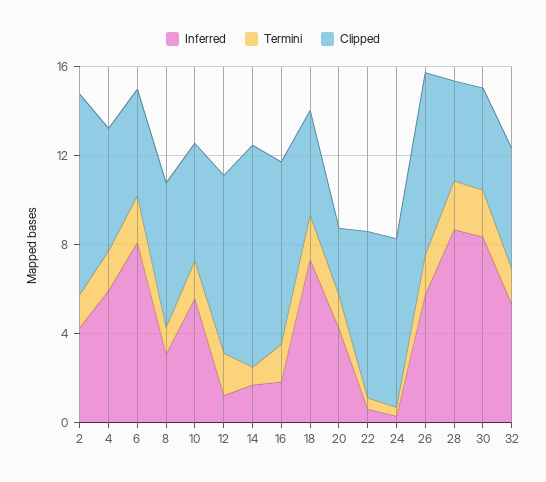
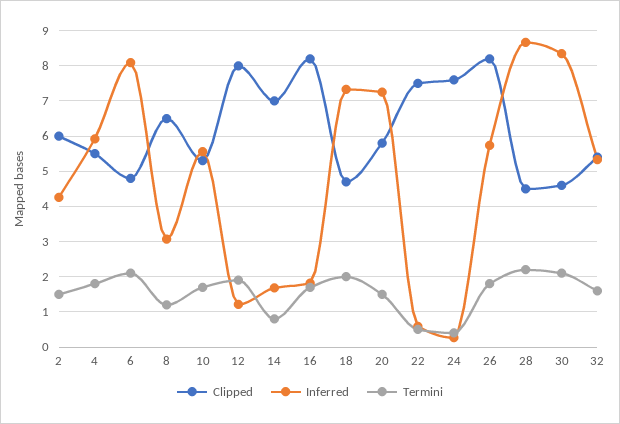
Clipped, 2: 9 -> 6
Clipped, 14: 10 -> 7
Inferred, 20: 4 -> 7.2
Clipped, 20: 3 -> 5.8

